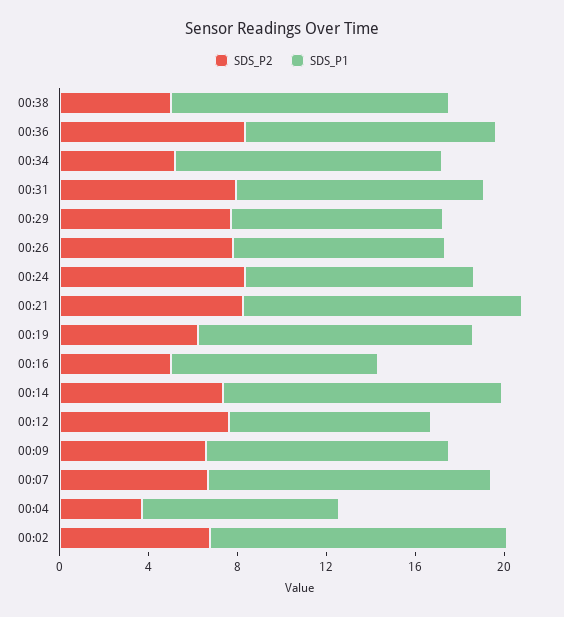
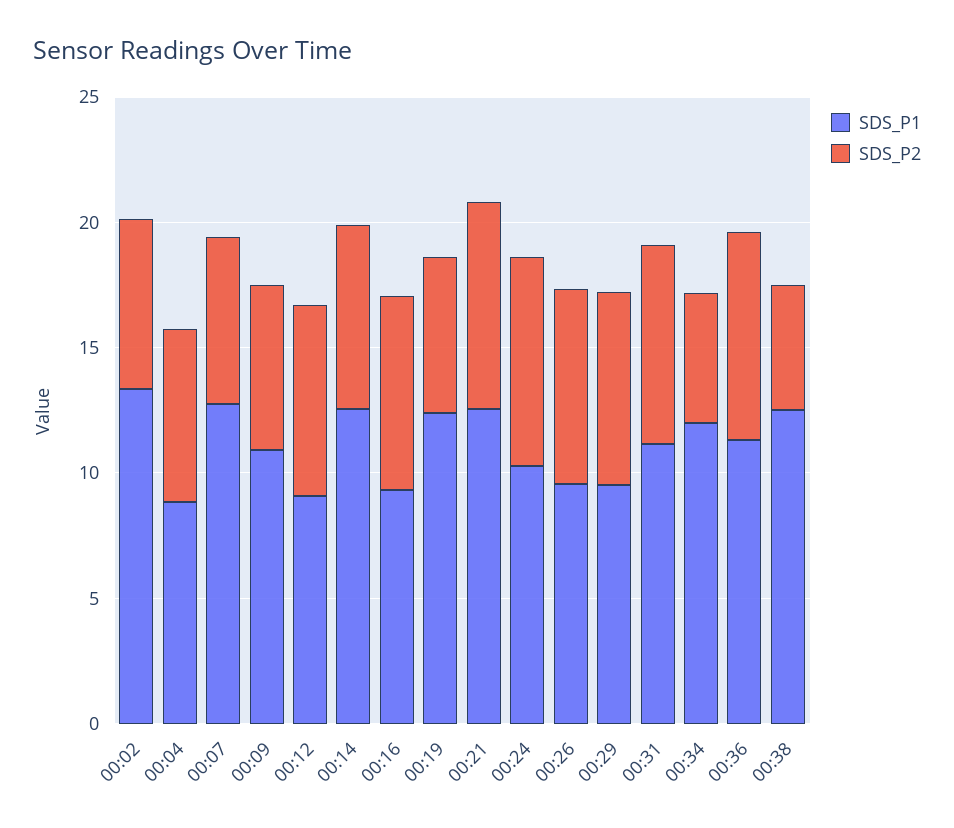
SDS_P2, 00:16: 5 -> 8
SDS_P2, 00:04: 4 -> 7

